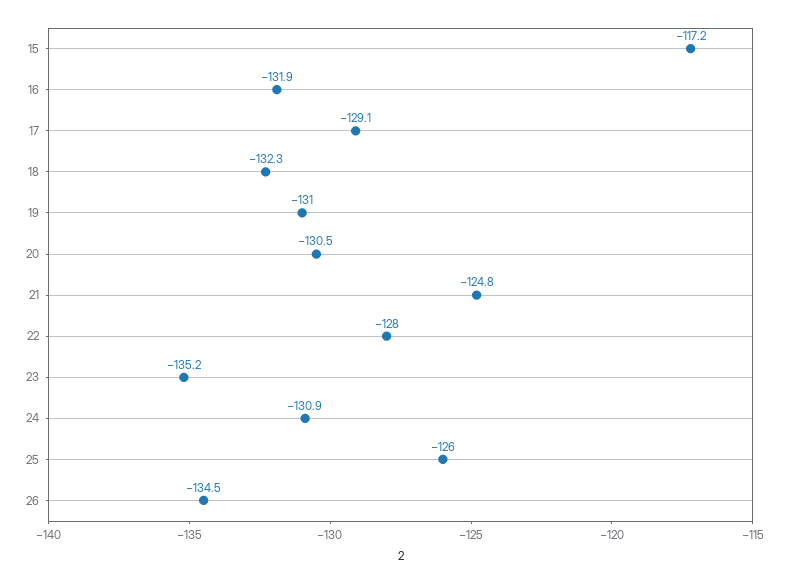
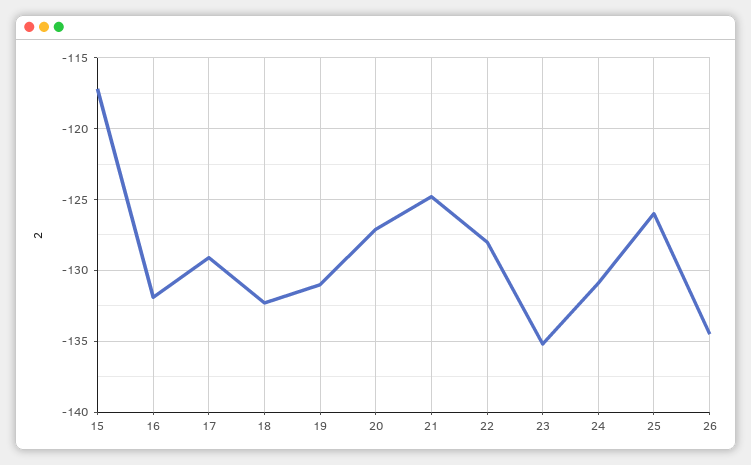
20: -130.5 -> -127

